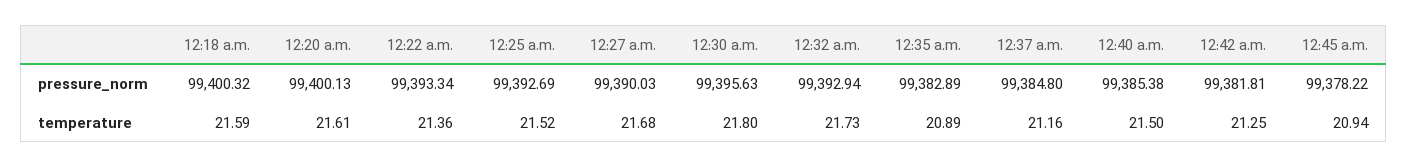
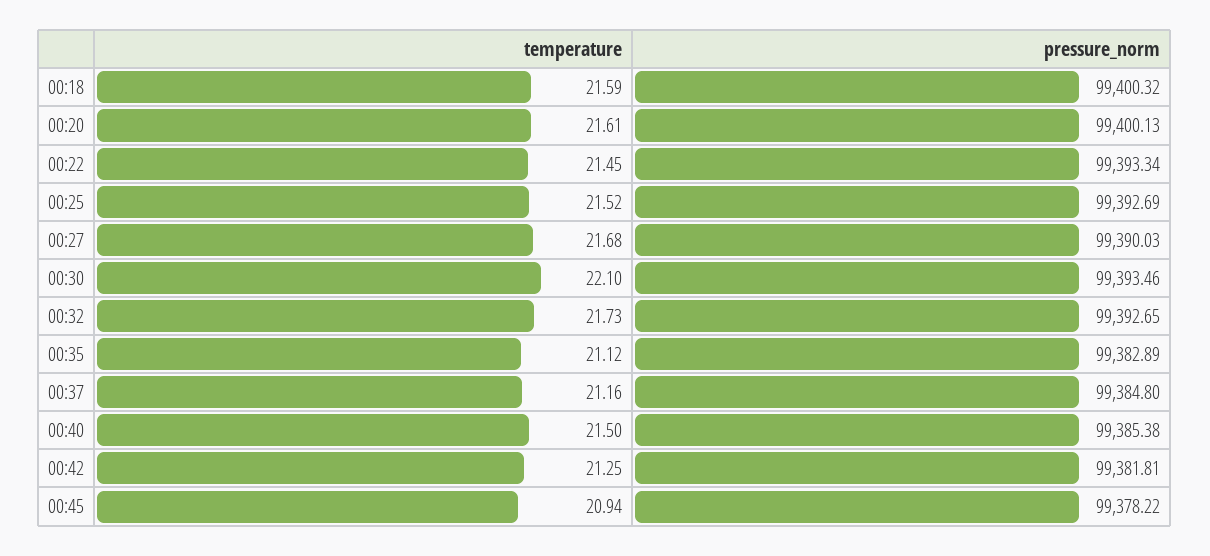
12:30 a.m., pressure_norm: 99395.63 -> 99393.46
12:32 a.m., pressure_norm: 99392.94 -> 99392.65
12:22 a.m., temperature: 21.36 -> 21.45
12:30 a.m., temperature: 21.8 -> 22.1
12:35 a.m., temperature: 20.89 -> 21.12

